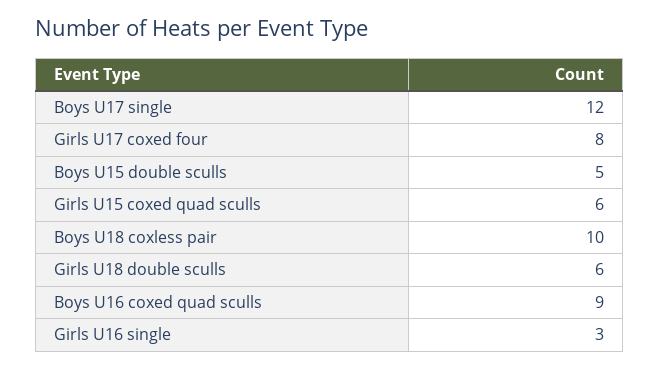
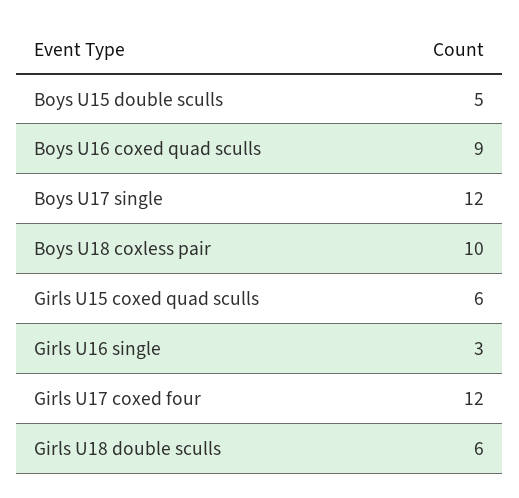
Girls U17 coxed four: 8 -> 12

